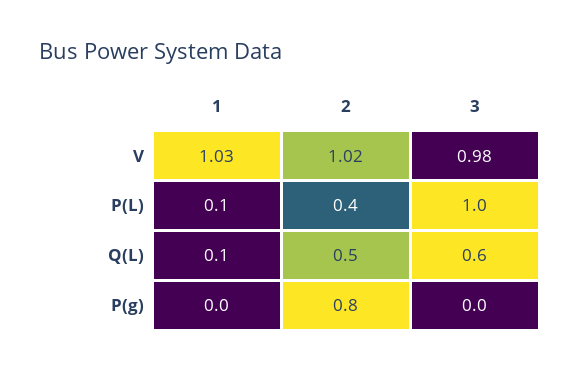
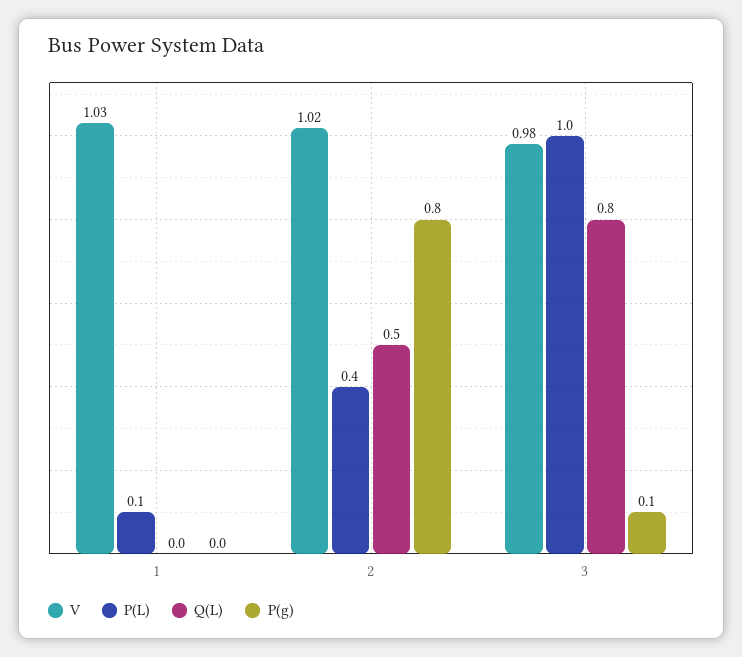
Q(L), 1: 0.1 -> 0
Q(L), 3: 0.6 -> 0.8
P(g), 3: 0 -> 0.1

